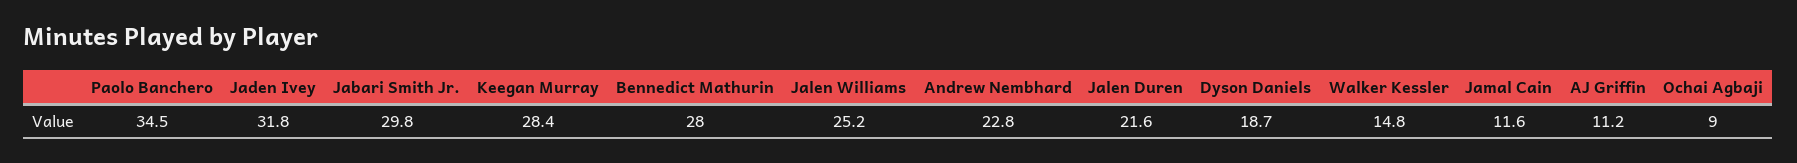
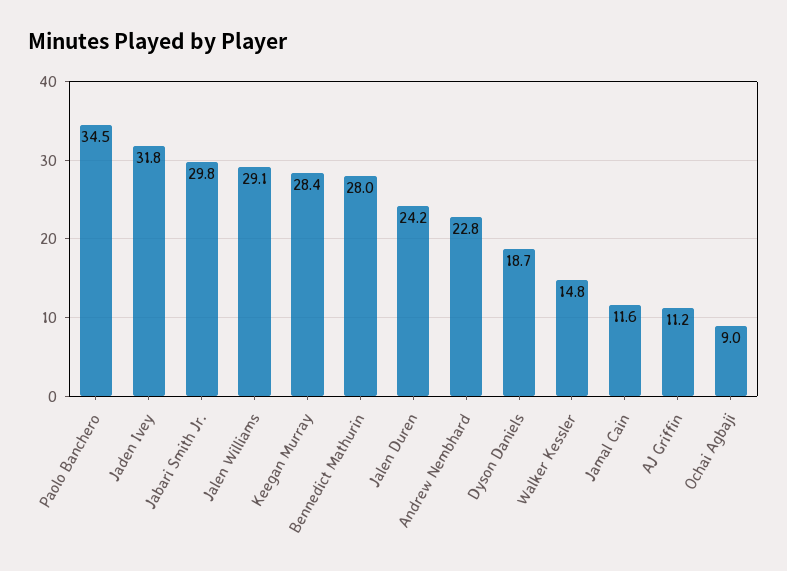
Jalen Williams: 25.2 -> 29.1
Jalen Duren: 21.6 -> 24.2

